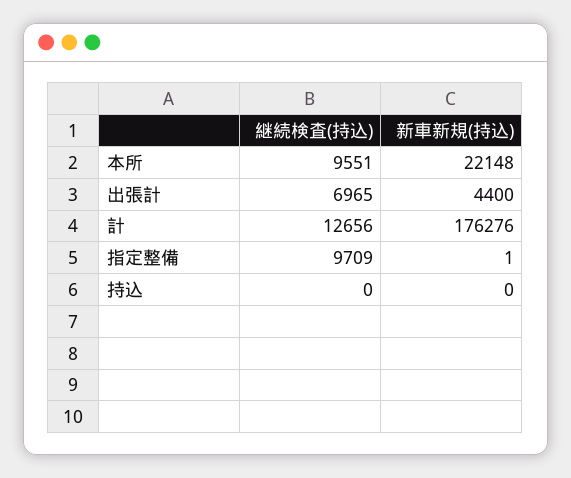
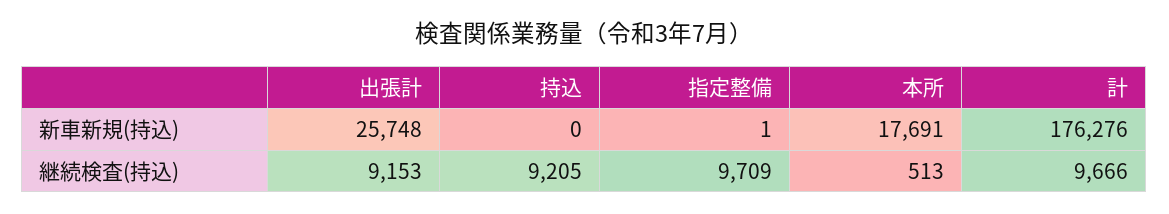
継続検査(持込), 本所: 9551 -> 513
新車新規(持込), 本所: 22148 -> 17691
継続検査(持込), 出張計: 6965 -> 9153
新車新規(持込), 出張計: 4400 -> 25748
継続検査(持込), 計: 12656 -> 9666
継続検査(持込), 持込: 0 -> 9205

